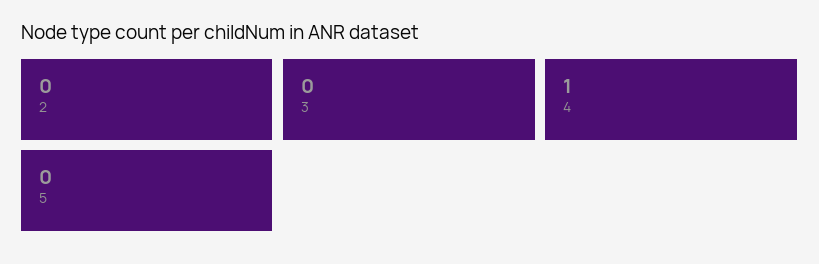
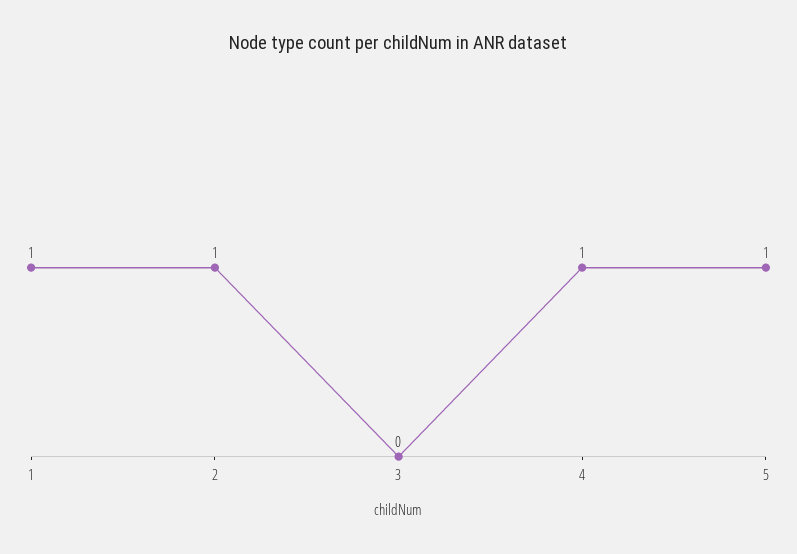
2: 0 -> 1
5: 0 -> 1
1: none -> 1

